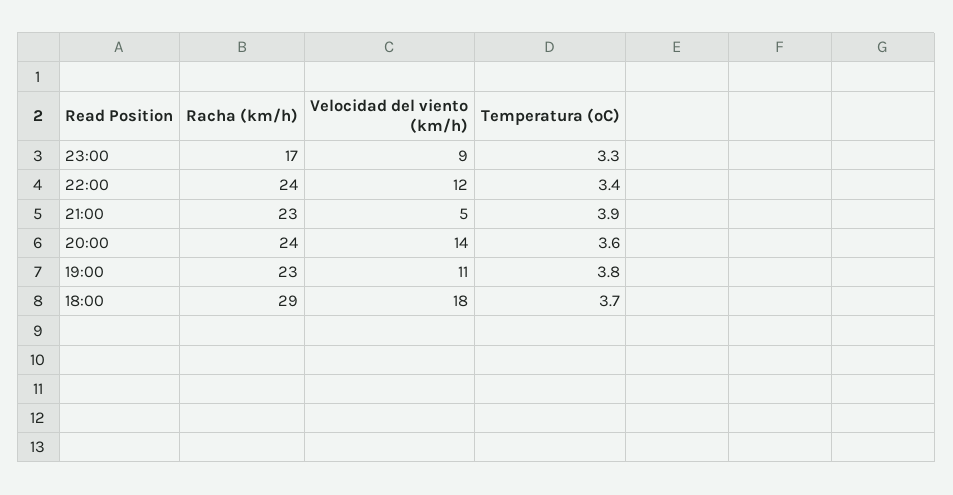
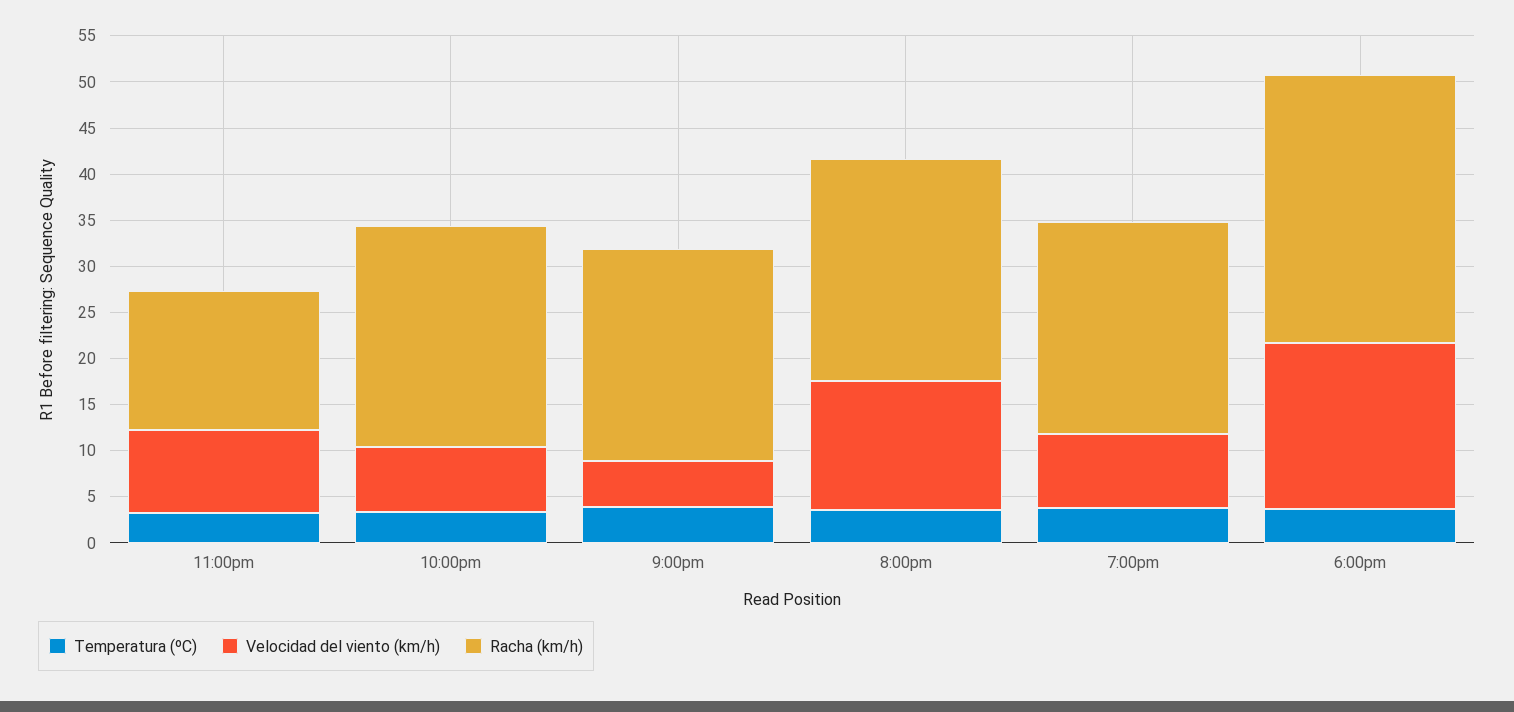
Racha (km/h), 23:00: 17 -> 15
Velocidad del viento (km/h), 22:00: 12 -> 7
Velocidad del viento (km/h), 19:00: 11 -> 8

